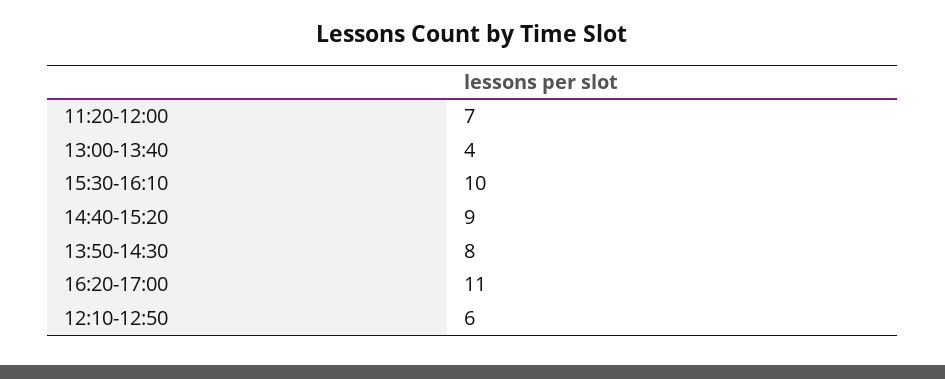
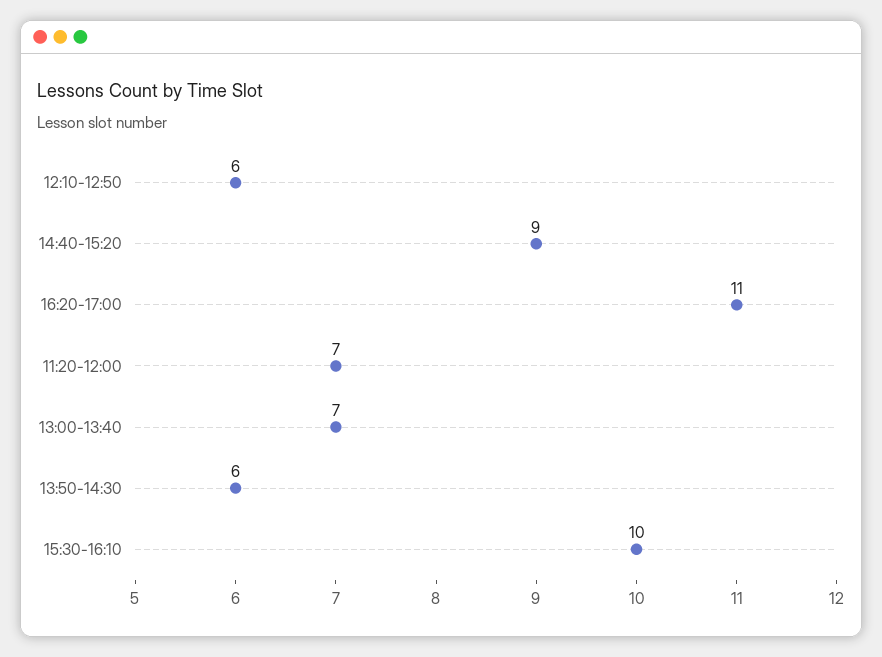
13:00-13:40: 4 -> 7
13:50-14:30: 8 -> 6

